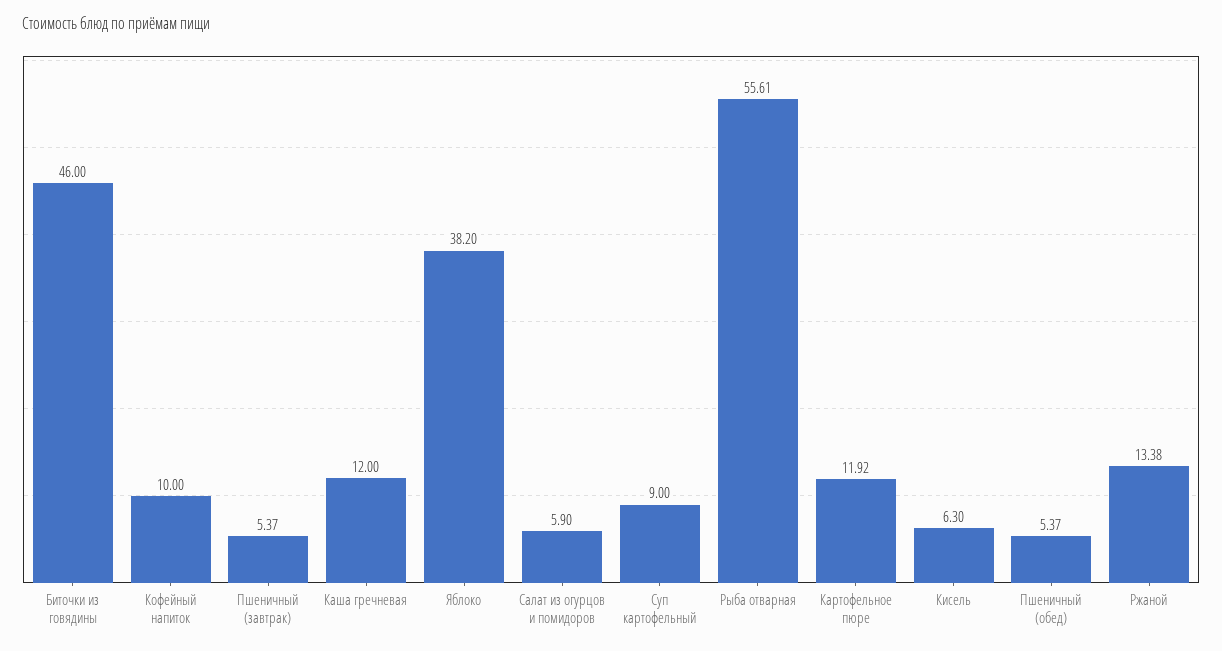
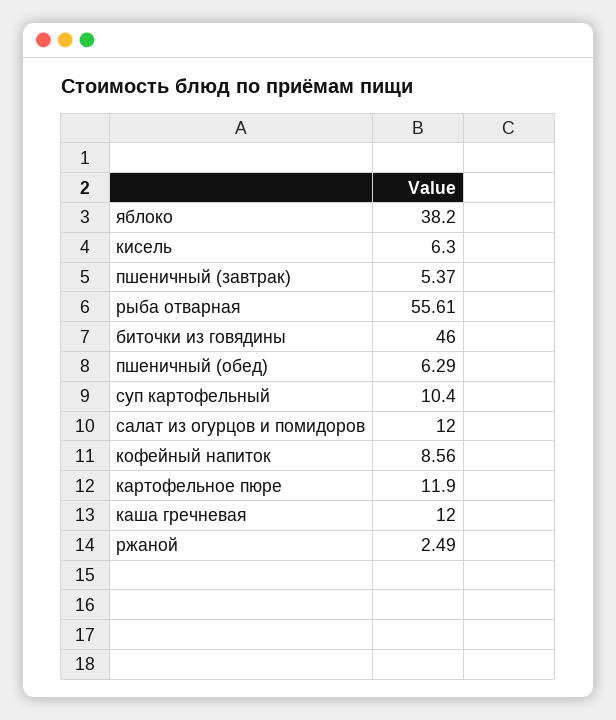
Кофейный напиток: 10 -> 8.56
Салат из огурцов и помидоров: 5.9 -> 12
Суп картофельный: 9 -> 10.4
Картофельное пюре: 11.92 -> 11.9
Пшеничный (обед): 5.37 -> 6.29
Ржаной: 13.38 -> 2.49

